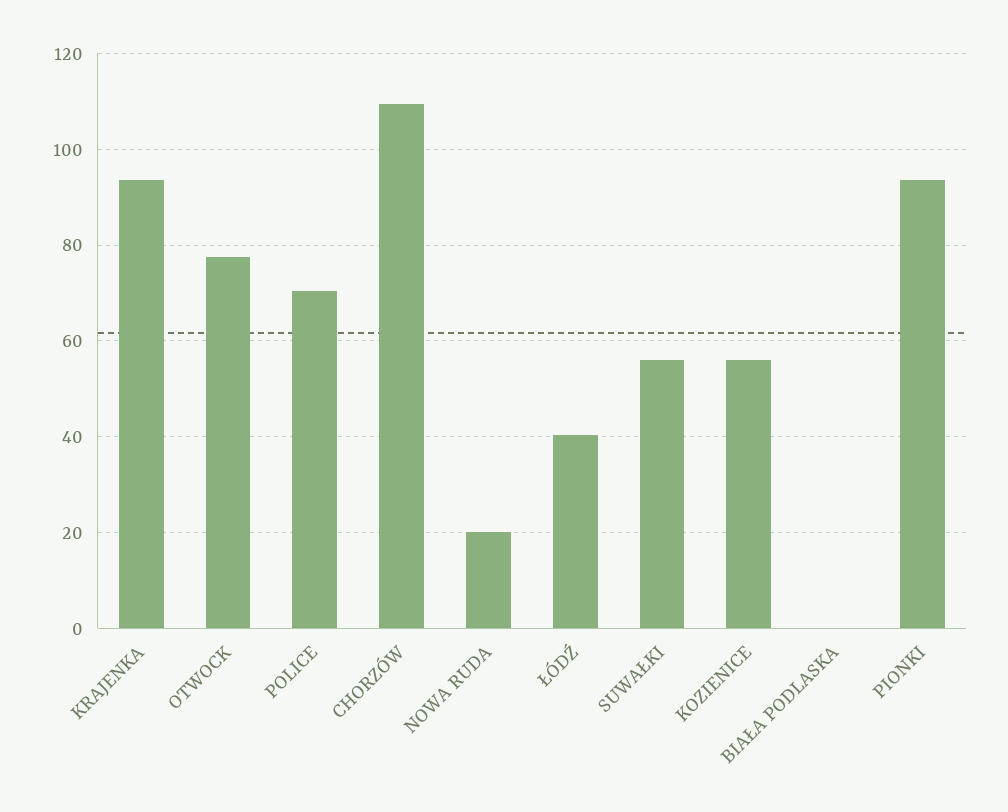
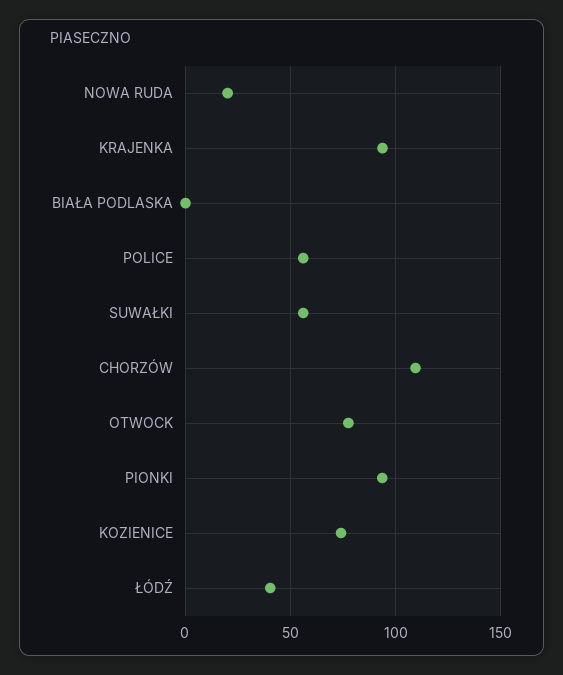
POLICE: 70 -> 55
KOZIENICE: 56 -> 75

